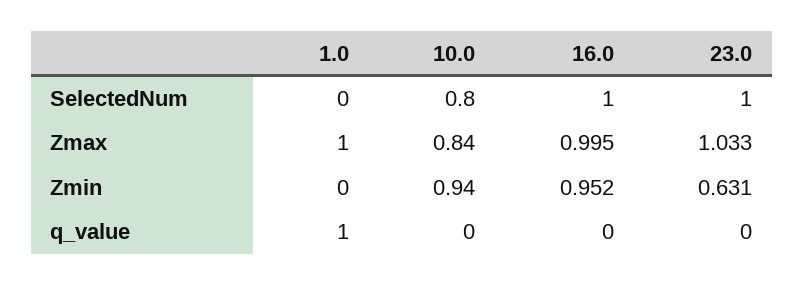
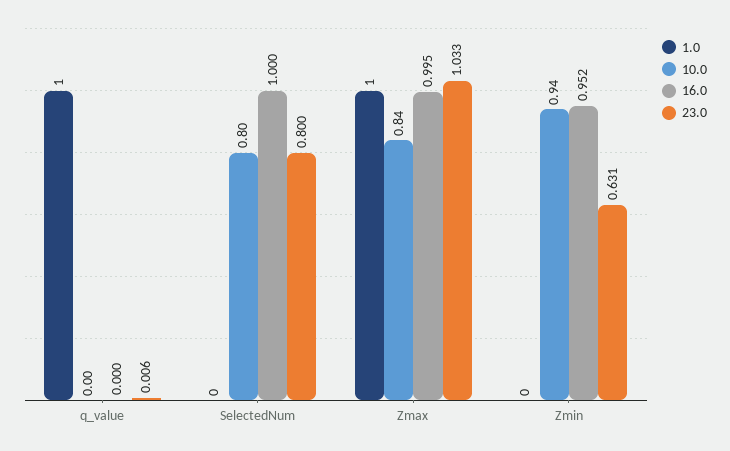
23.0, SelectedNum: 1 -> 0.8
23.0, q_value: 0 -> 0.006

